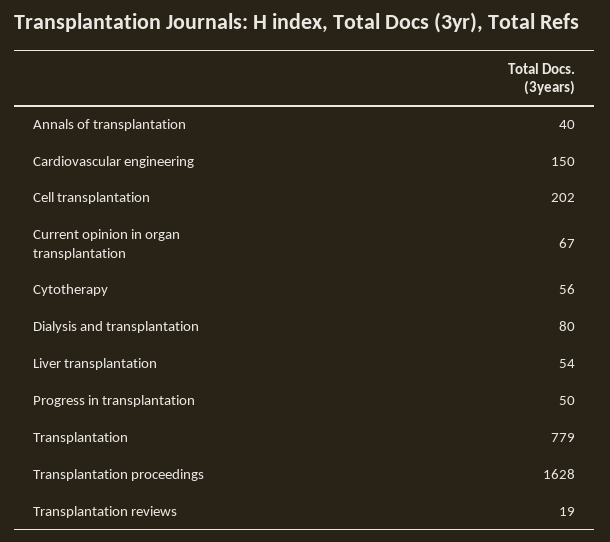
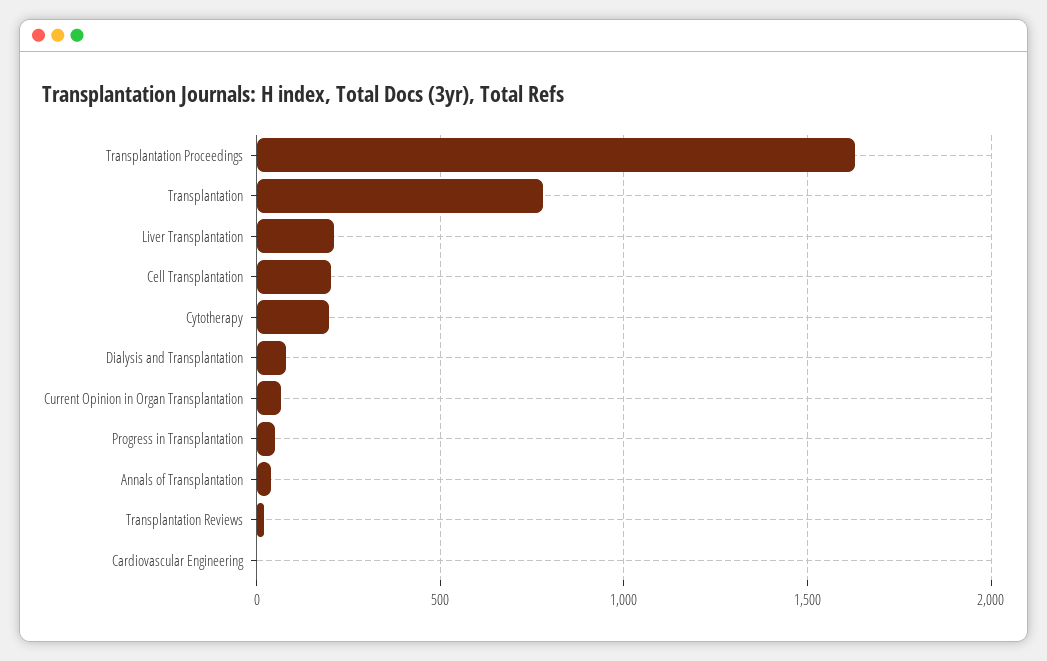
Cardiovascular engineering: 150 -> 0
Cytotherapy: 56 -> 200
Liver transplantation: 54 -> 200

